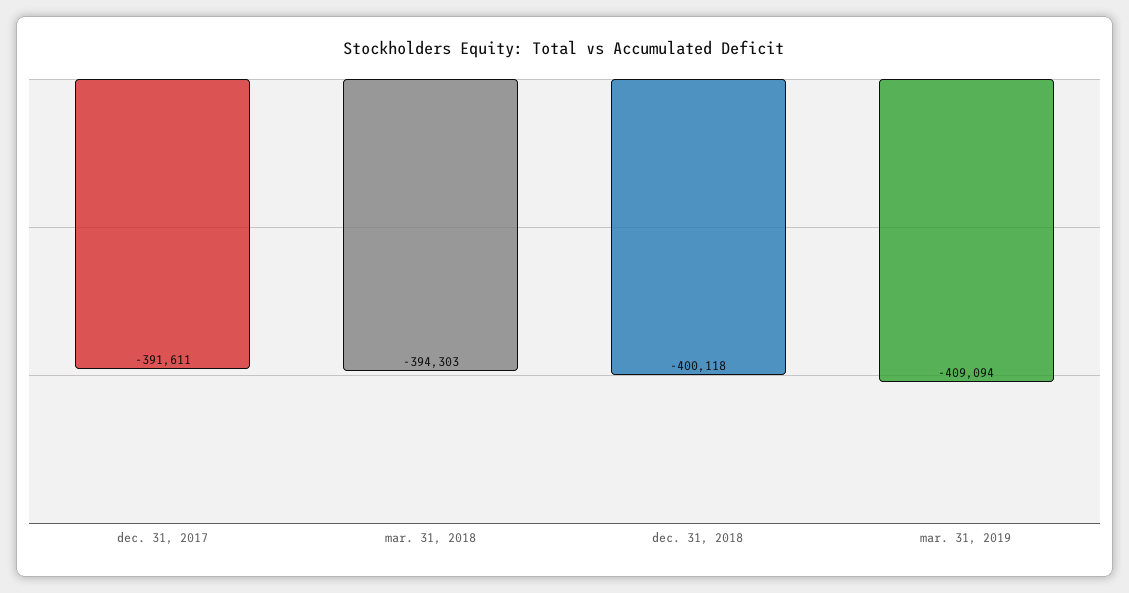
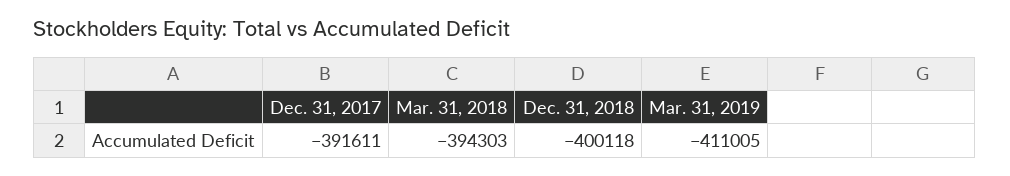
mar. 31, 2019: -409094 -> -411005

